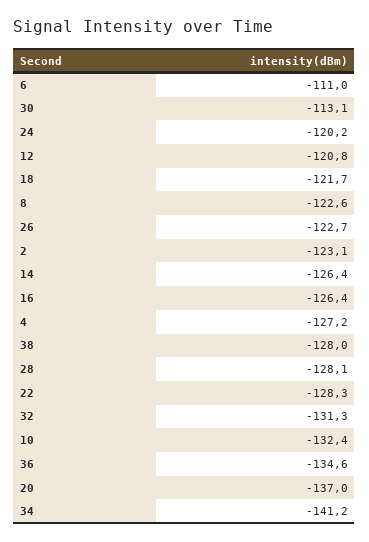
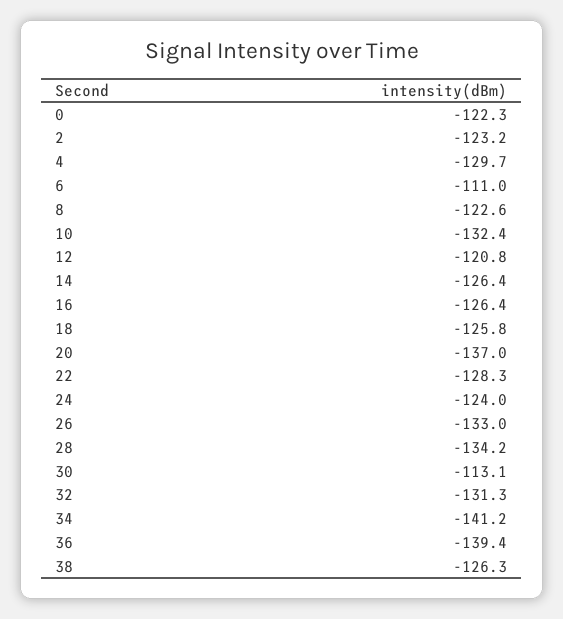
24: -120.2 -> -124
18: -121.7 -> -125.8
26: -122.7 -> -133
2: -123.1 -> -123.2
4: -127.2 -> -129.7
38: -128 -> -126.3
28: -128.1 -> -134.2
36: -134.6 -> -139.4
0: none -> -122.3

